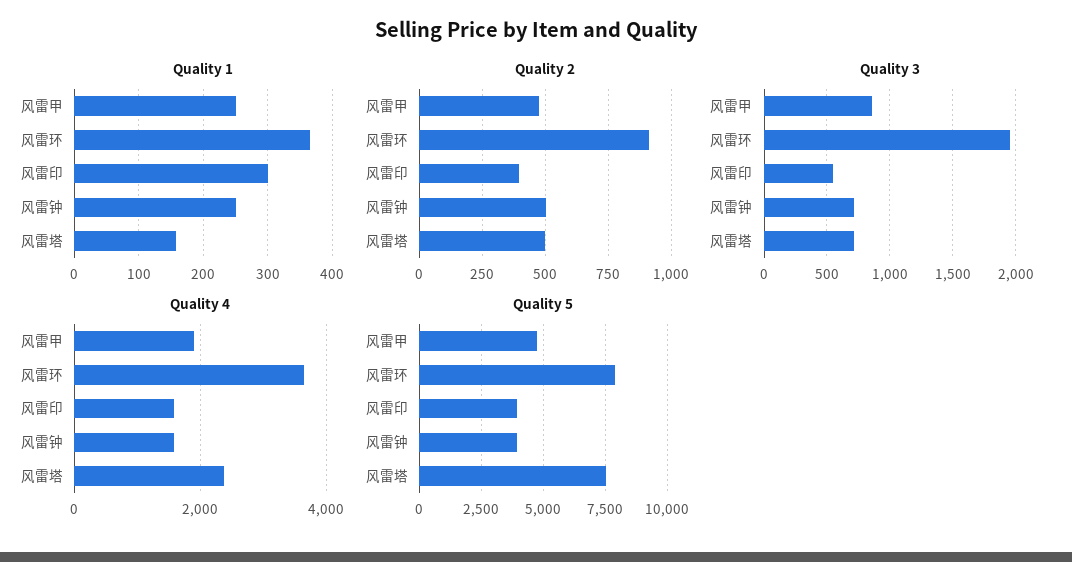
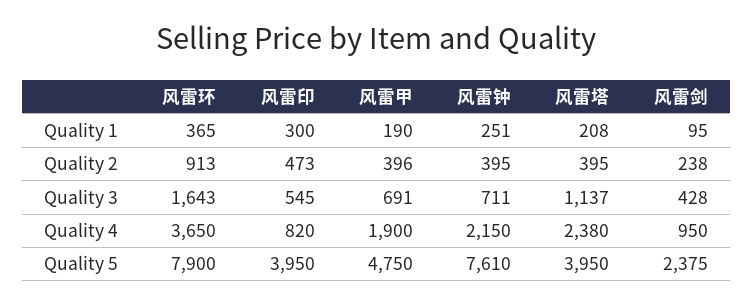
Quality 1, 风雷甲: 250 -> 190
Quality 1, 风雷塔: 160 -> 208
Quality 2, 风雷甲: 475 -> 396
Quality 2, 风雷印: 400 -> 473
Quality 2, 风雷钟: 500 -> 395
Quality 2, 风雷塔: 500 -> 395
Quality 3, 风雷甲: 850 -> 691
Quality 3, 风雷环: 1950 -> 1643
Quality 3, 风雷塔: 700 -> 1137
Quality 4, 风雷印: 1600 -> 820
Quality 4, 风雷钟: 1600 -> 2150
Quality 5, 风雷钟: 4000 -> 7610
Quality 5, 风雷塔: 7500 -> 3950
Quality 1, 风雷剑: none -> 95
Quality 2, 风雷剑: none -> 238
Quality 3, 风雷剑: none -> 428
Quality 4, 风雷剑: none -> 950
Quality 5, 风雷剑: none -> 2375

